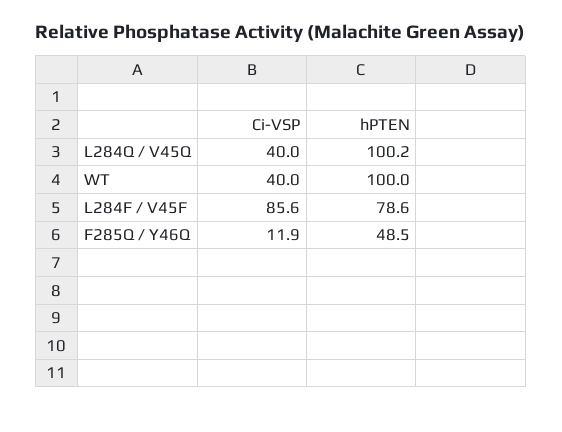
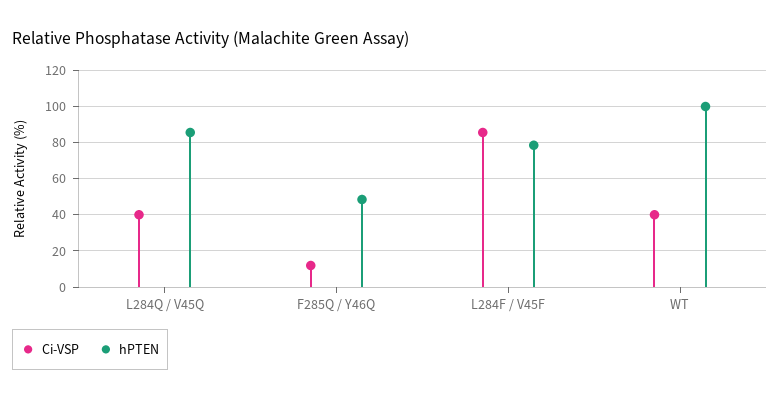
hPTEN, L284Q / V45Q: 100.2 -> 85

